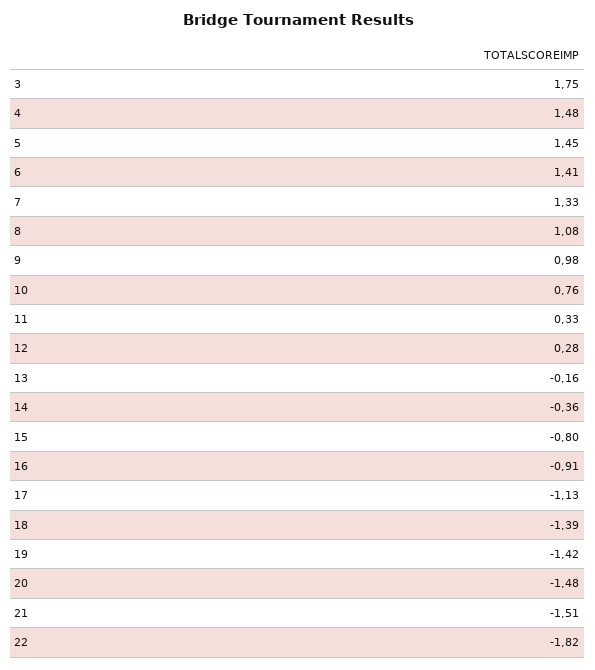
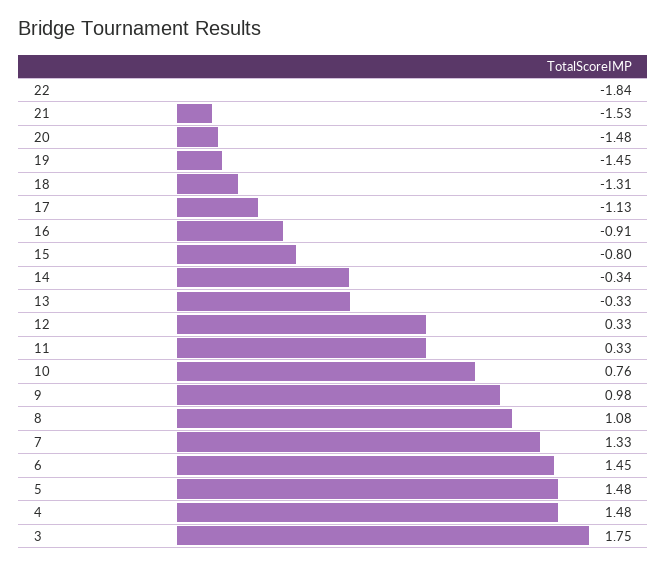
5: 1.45 -> 1.48
6: 1.41 -> 1.45
12: 0.28 -> 0.33
13: -0.16 -> -0.33
14: -0.36 -> -0.34
18: -1.39 -> -1.31
19: -1.42 -> -1.45
21: -1.51 -> -1.53
22: -1.82 -> -1.84

